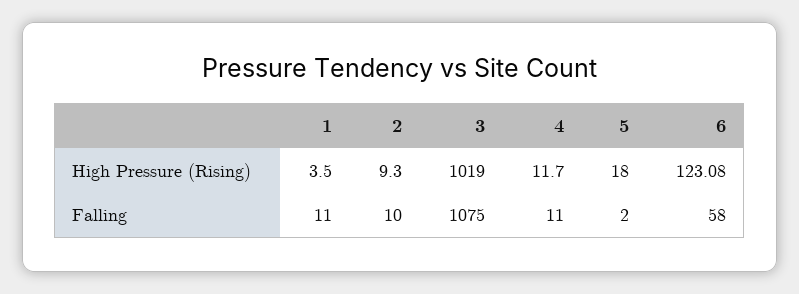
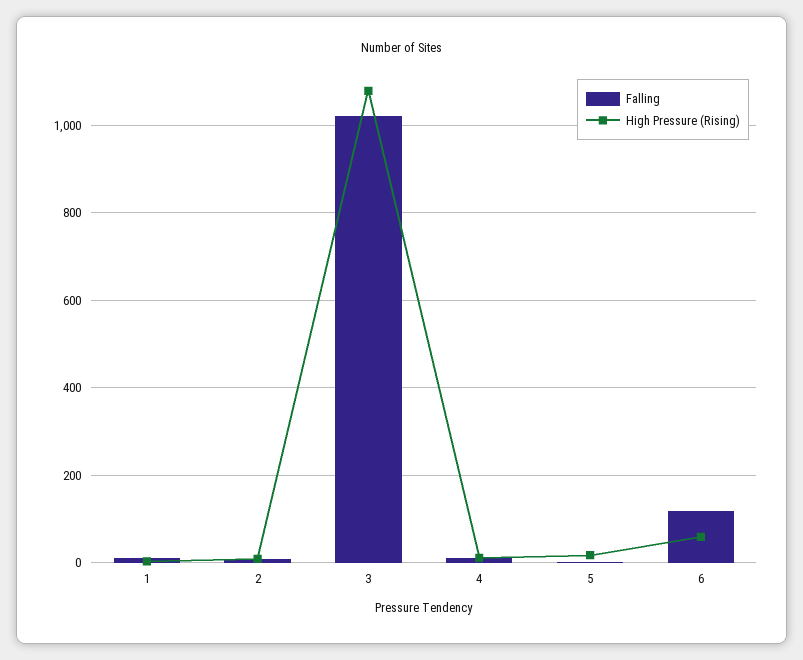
High Pressure (Rising), 3: 1019 -> 1080
High Pressure (Rising), 6: 123.08 -> 60
Falling, 3: 1075 -> 1020
Falling, 6: 58 -> 120

